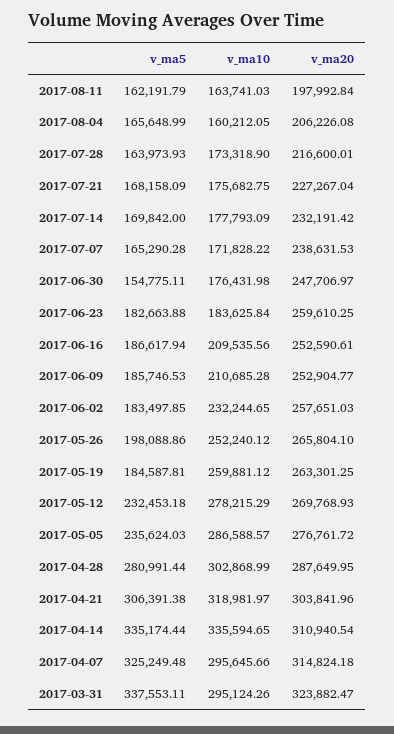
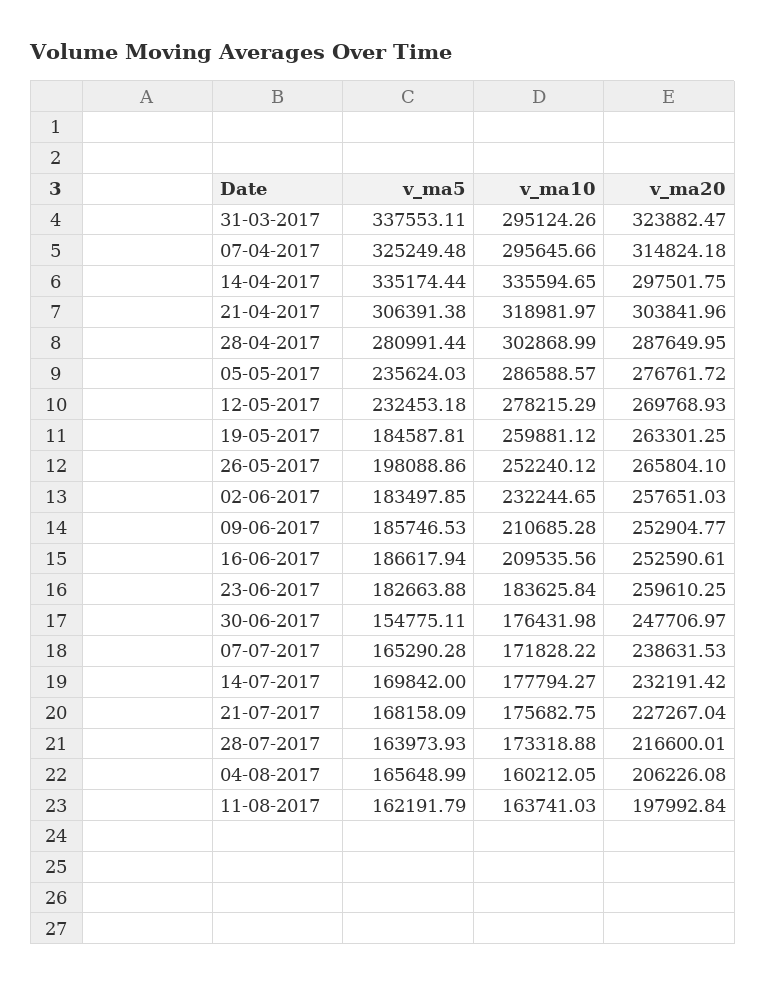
v_ma10, 2017-07-28: 173318.9 -> 173318.88
v_ma10, 2017-07-14: 177793.09 -> 177794.27
v_ma20, 2017-04-14: 310940.54 -> 297501.75

